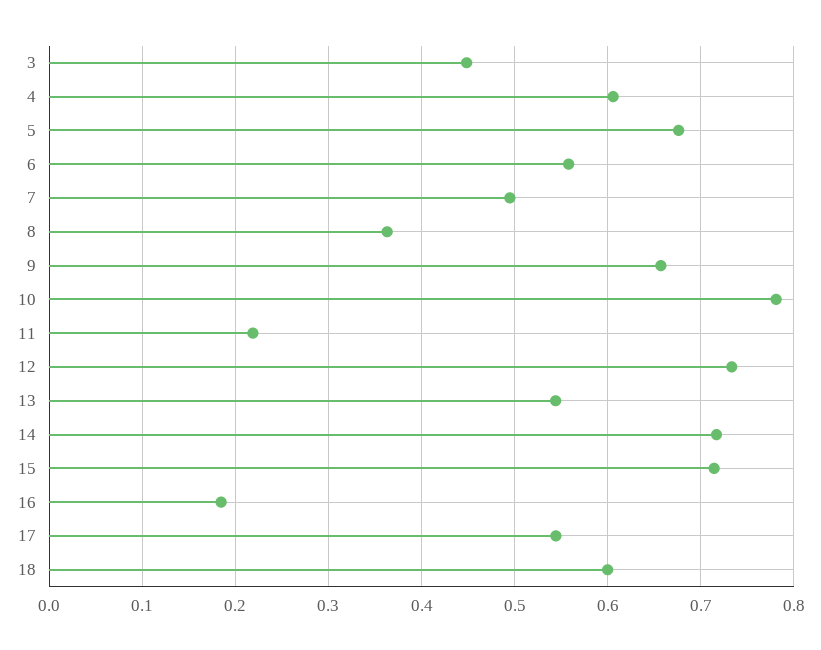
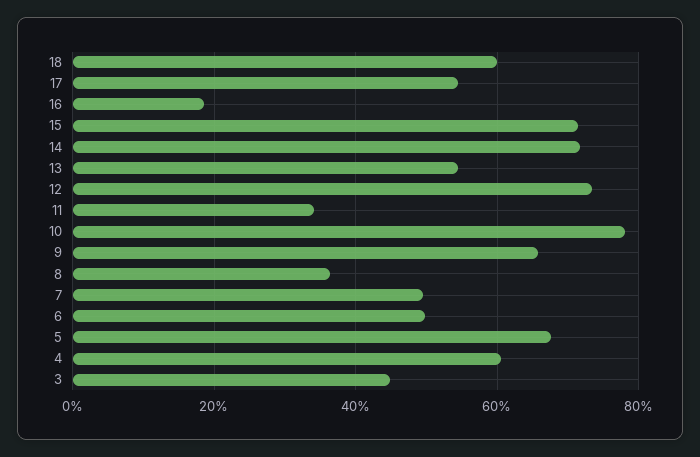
6: 0.56 -> 0.5
11: 0.22 -> 0.34

